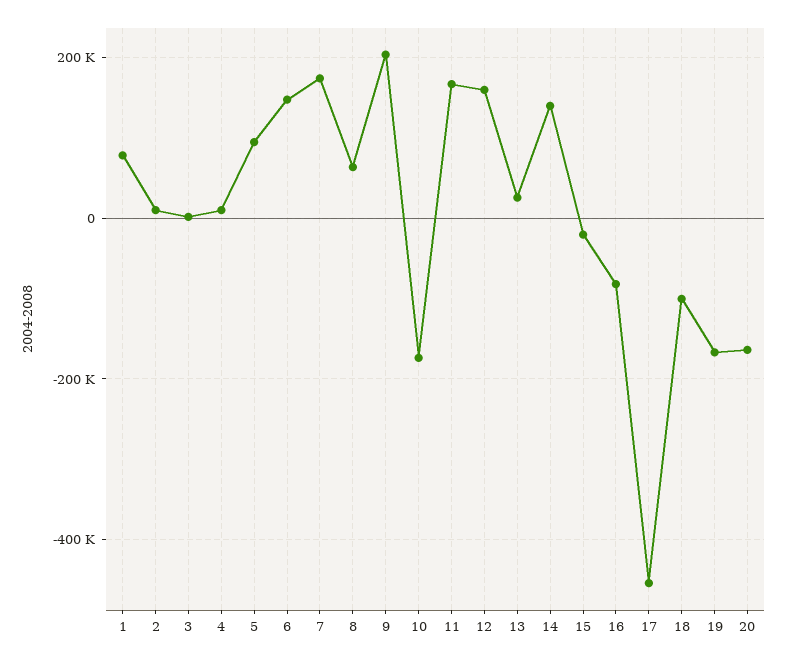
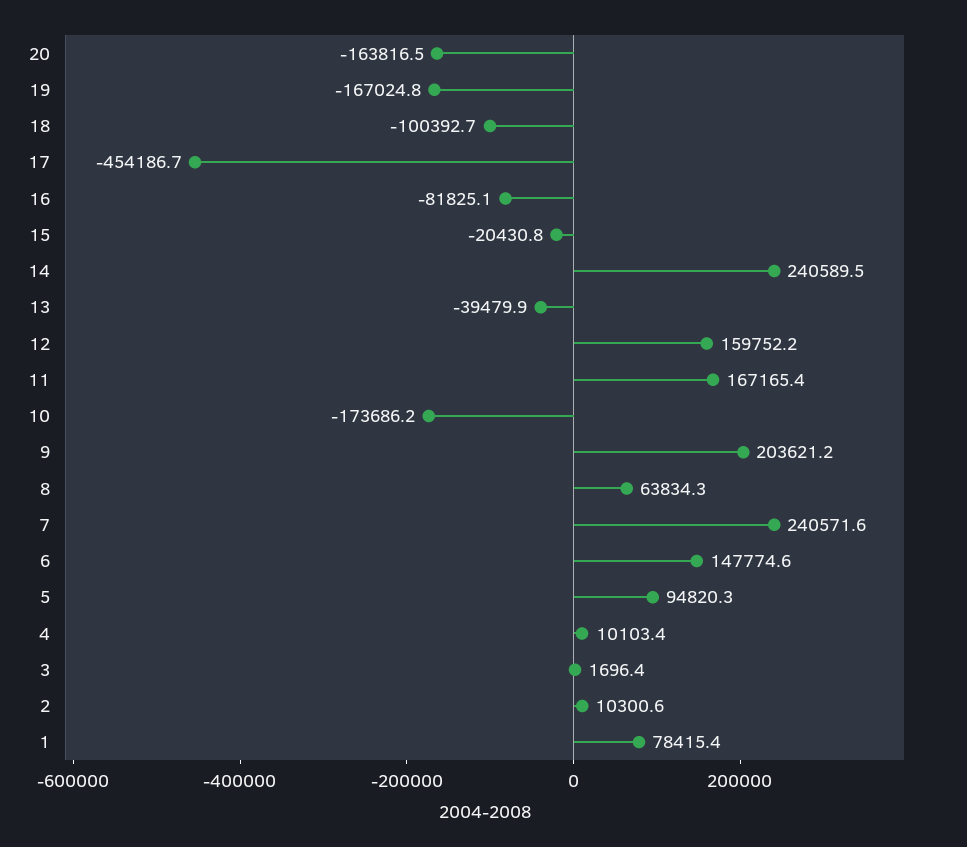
7: 180000 -> 240571.6
13: 20000 -> -39479.9
14: 140000 -> 240589.5

